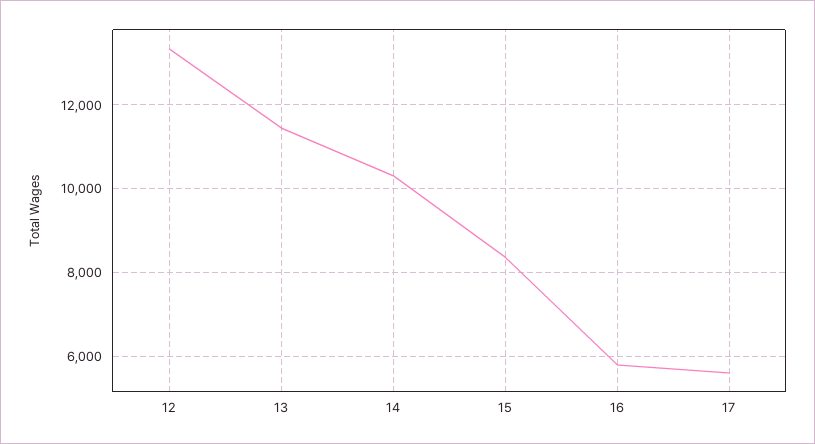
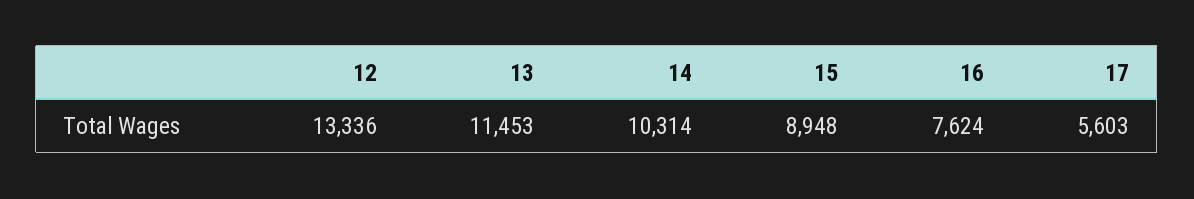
15: 8400 -> 8948
16: 5800 -> 7624

